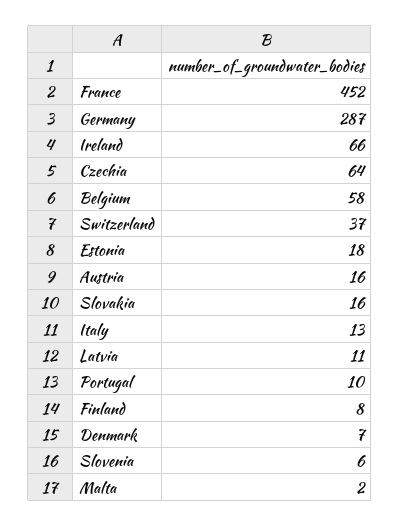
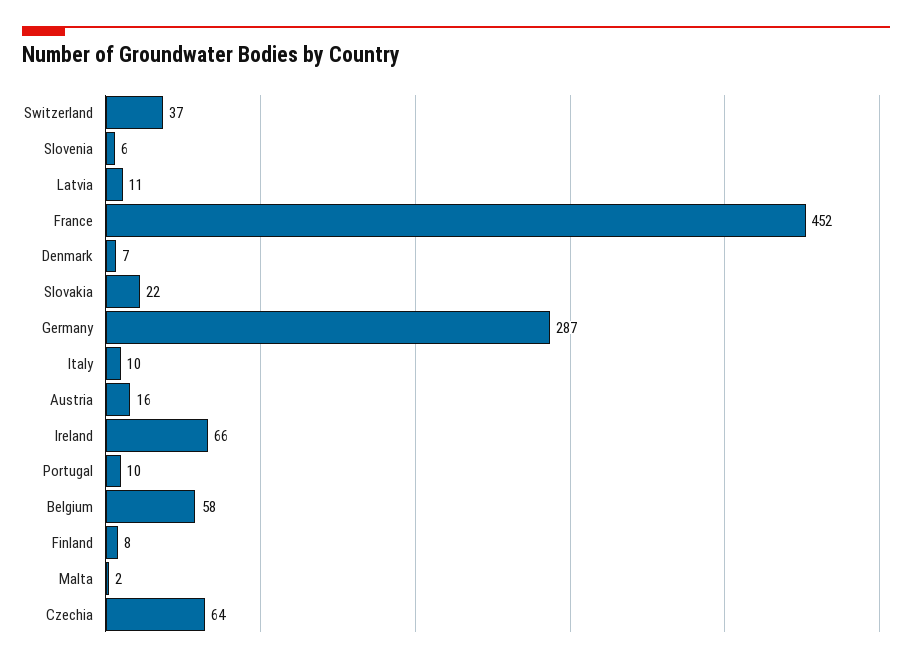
Estonia: 18 -> none
Slovakia: 16 -> 22
Italy: 13 -> 10

